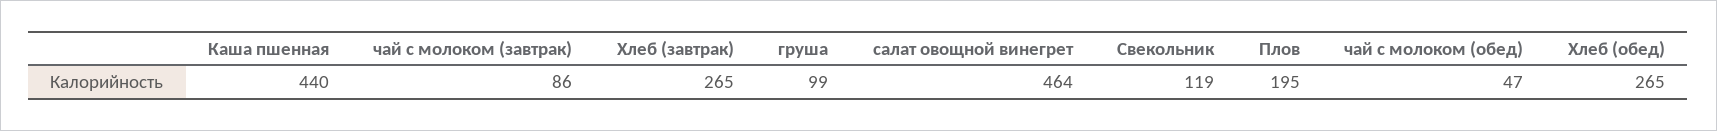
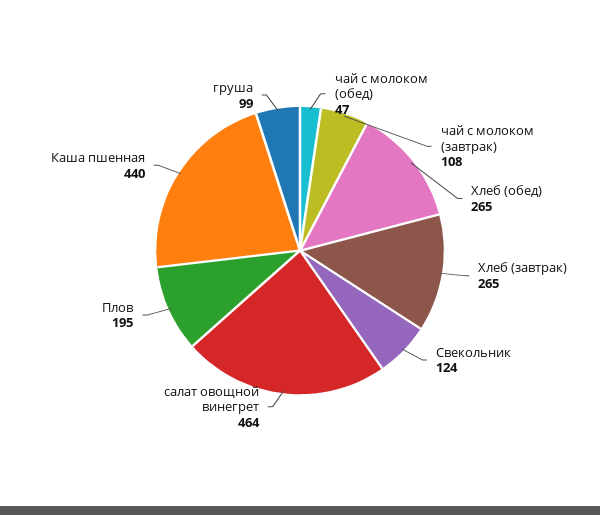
чай с молоком (завтрак): 86 -> 108
Свекольник: 119 -> 124

